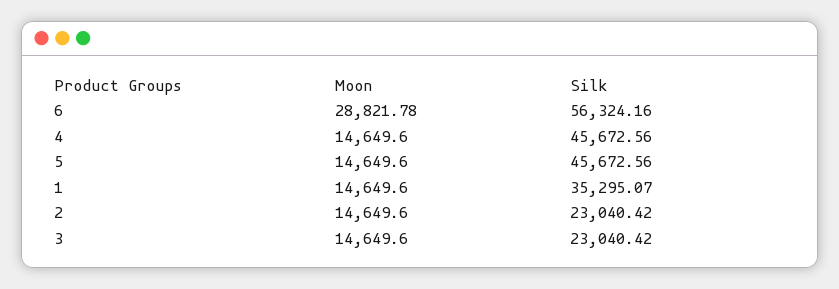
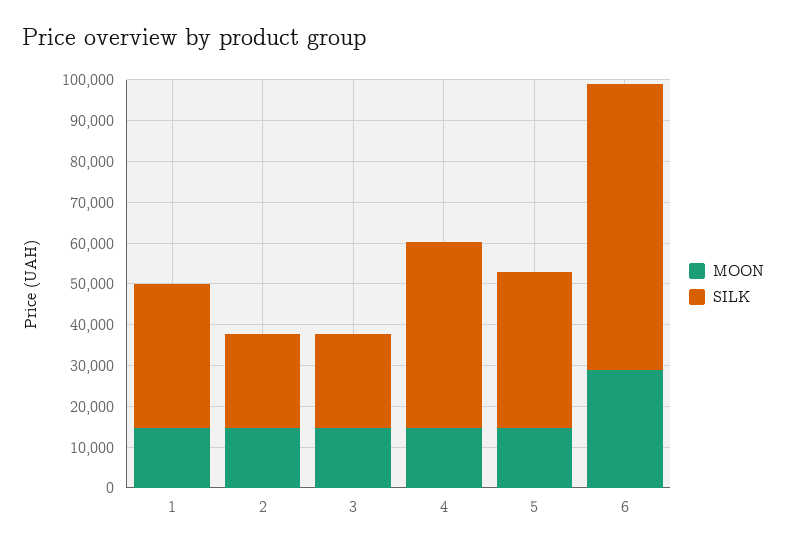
Silk, 6: 56324.16 -> 70000
Silk, 5: 45672.56 -> 38000

